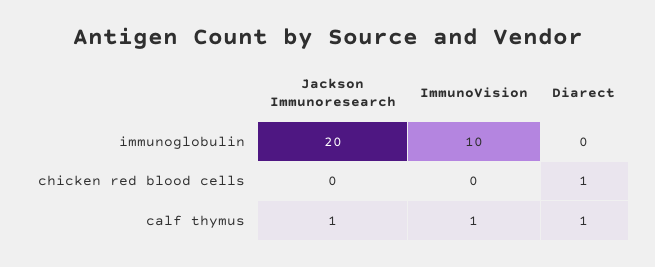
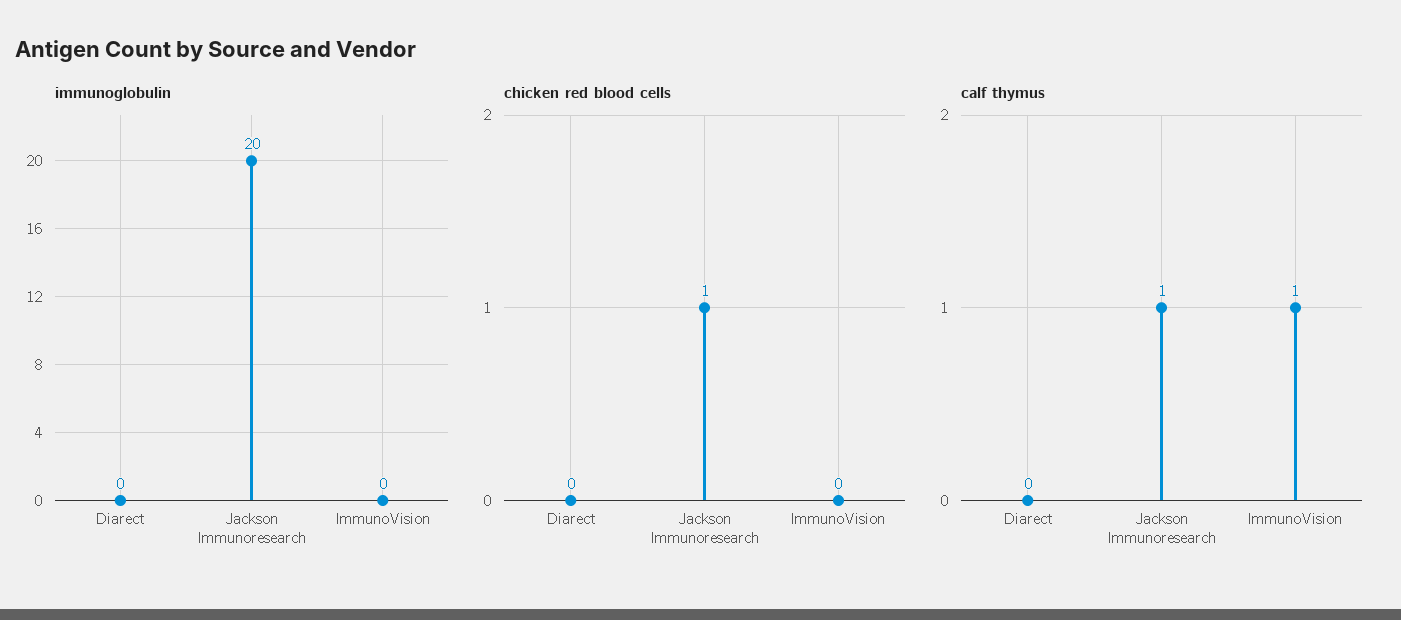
immunoglobulin, ImmunoVision: 10 -> 0
chicken red blood cells, Jackson Immunoresearch: 0 -> 1
chicken red blood cells, Diarect: 1 -> 0
calf thymus, Diarect: 1 -> 0

